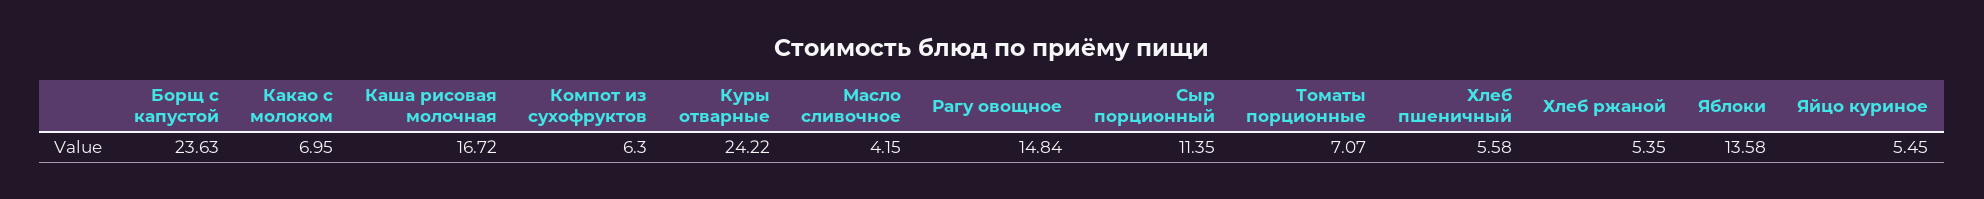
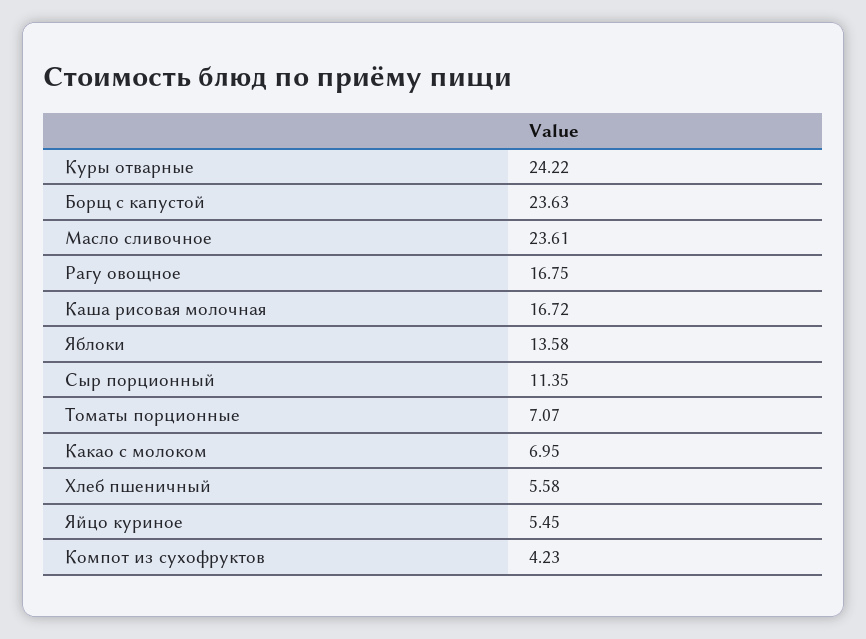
Компот из сухофруктов: 6.3 -> 4.23
Масло сливочное: 4.15 -> 23.61
Рагу овощное: 14.84 -> 16.75
Хлеб ржаной: 5.35 -> none

